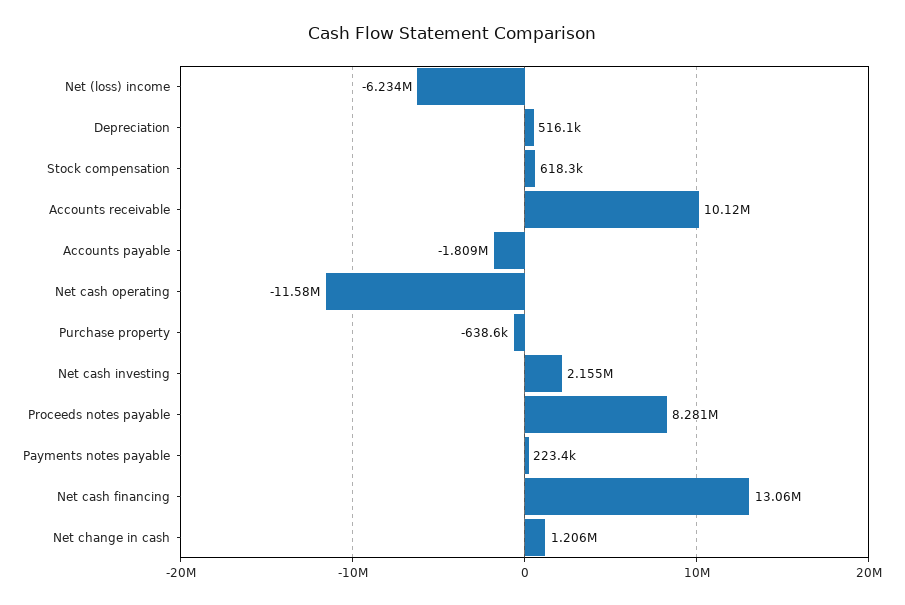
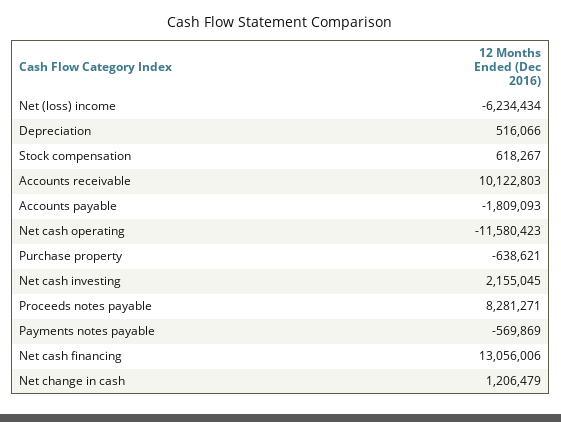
Payments notes payable: 223400 -> -569869

